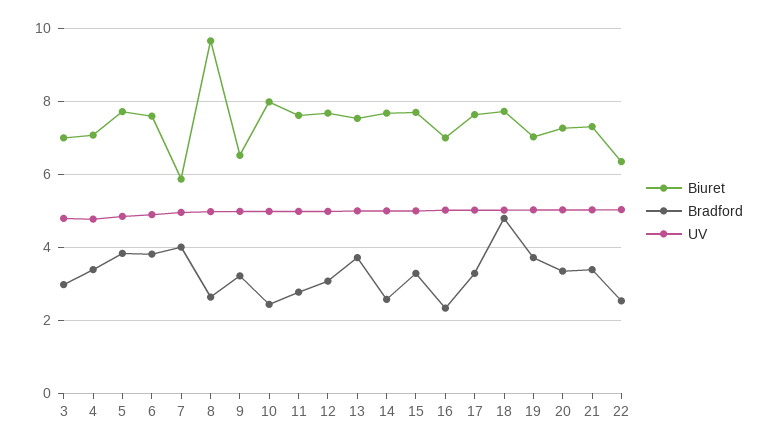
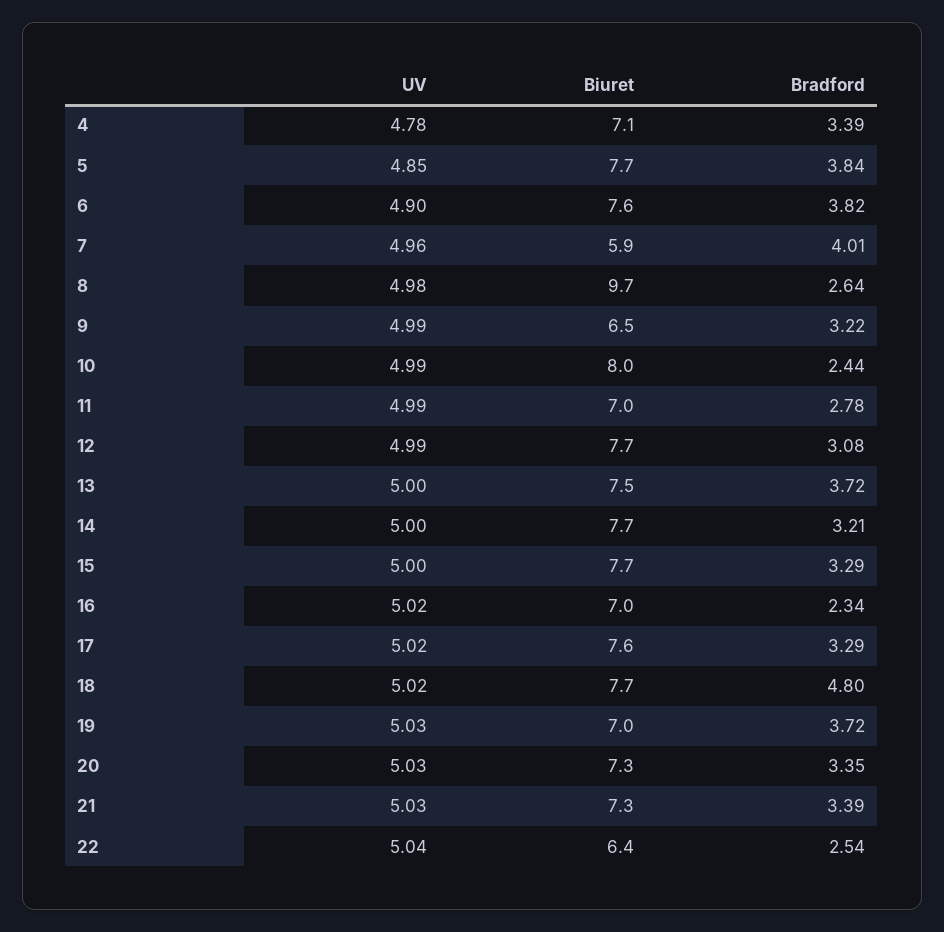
Biuret, 3: 7 -> none
Bradford, 3: 3 -> none
UV, 3: 4.8 -> none
Biuret, 11: 7.6 -> 7
Bradford, 14: 2.6 -> 3.21

